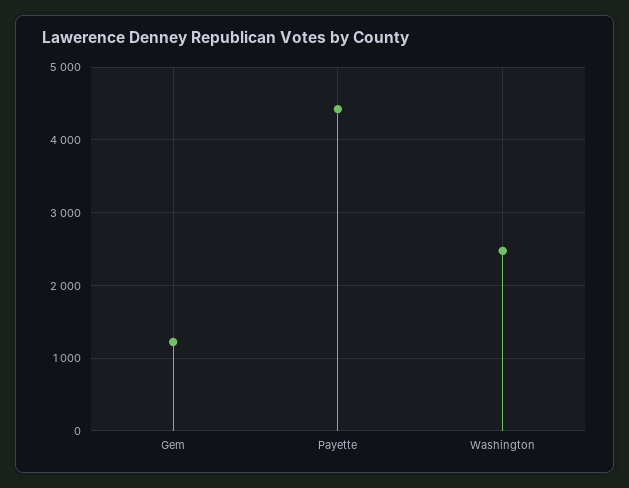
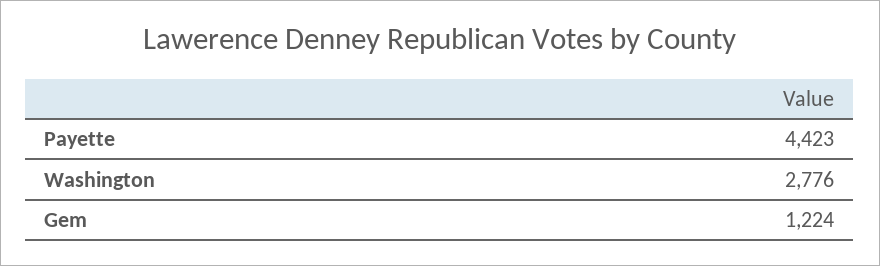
Washington: 2500 -> 2776

